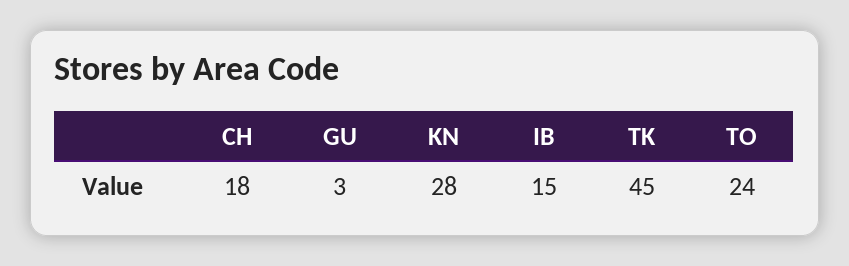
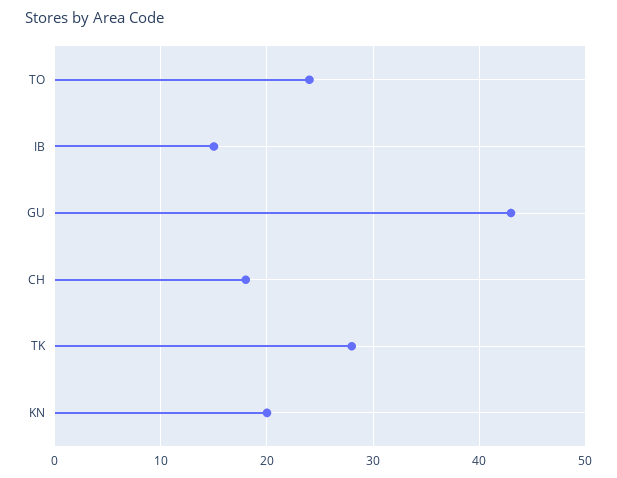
GU: 3 -> 43
KN: 28 -> 20
TK: 45 -> 28

